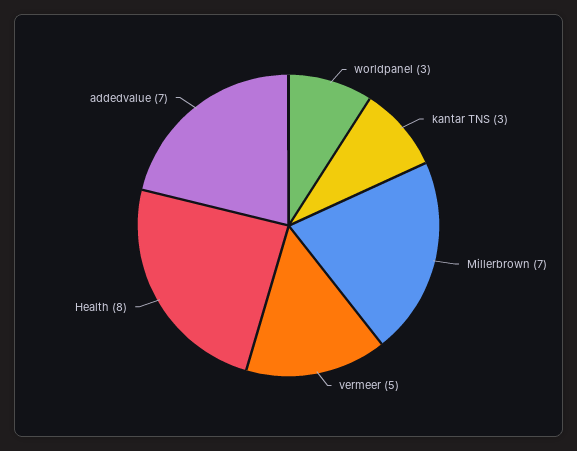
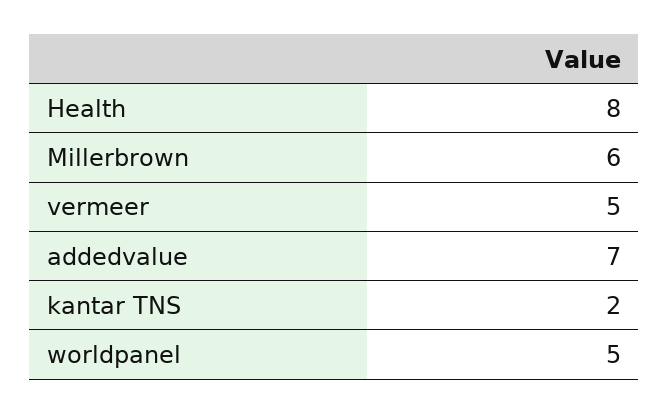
worldpanel: 3 -> 5
kantar TNS: 3 -> 2
Millerbrown: 7 -> 6

